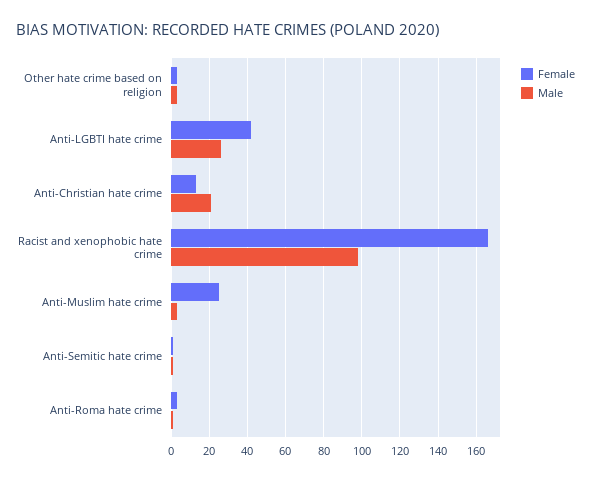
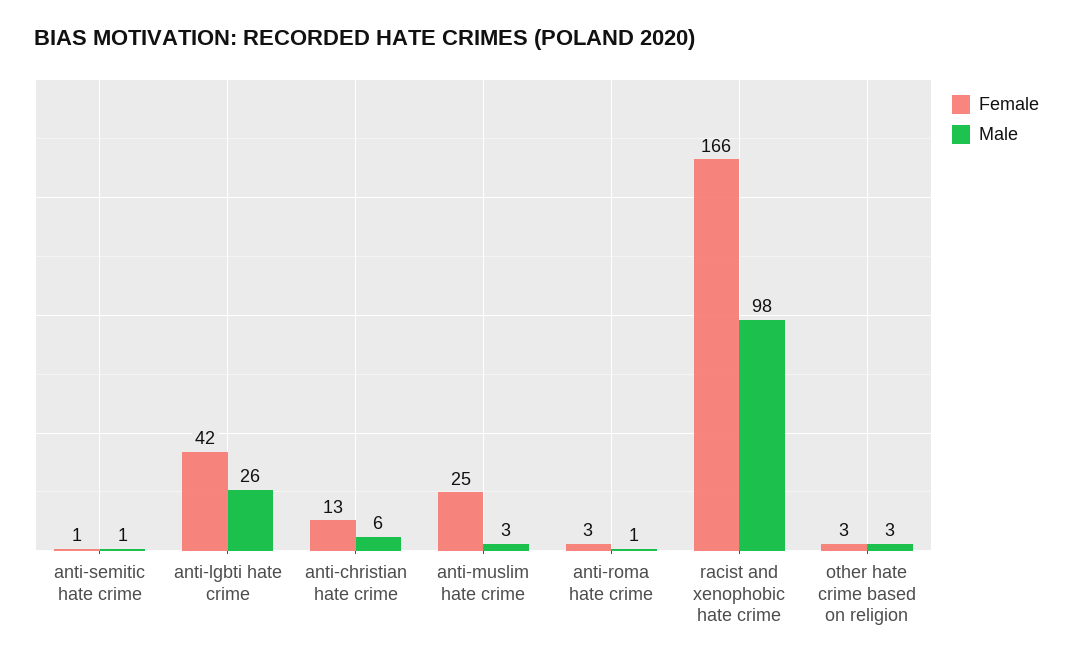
Male, Anti-Christian hate crime: 20 -> 6

